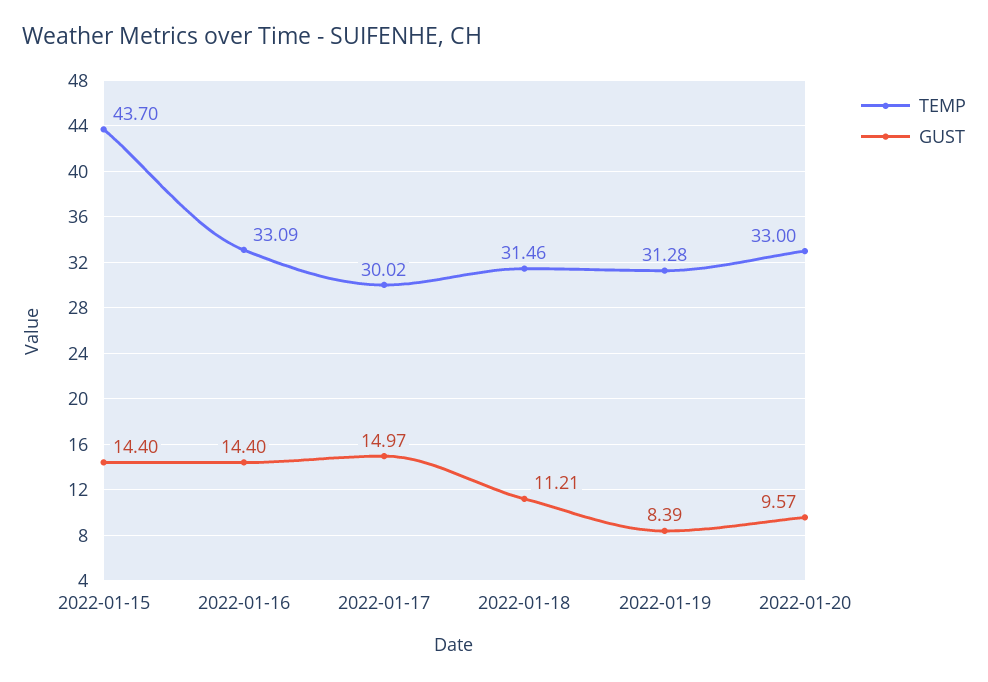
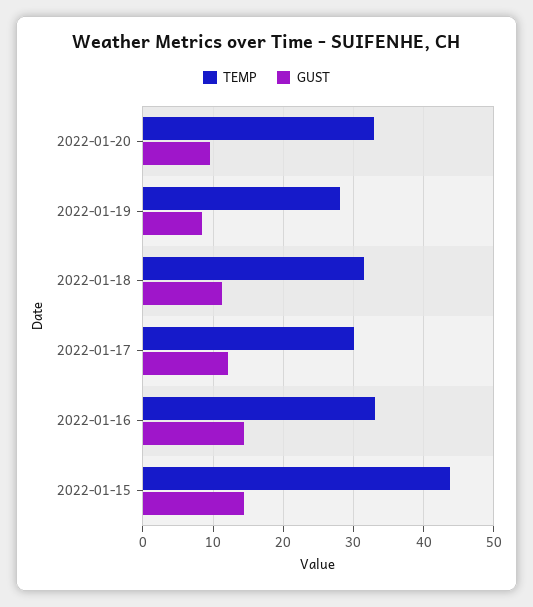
GUST, 2022-01-17: 14.97 -> 12
TEMP, 2022-01-19: 31.28 -> 28

